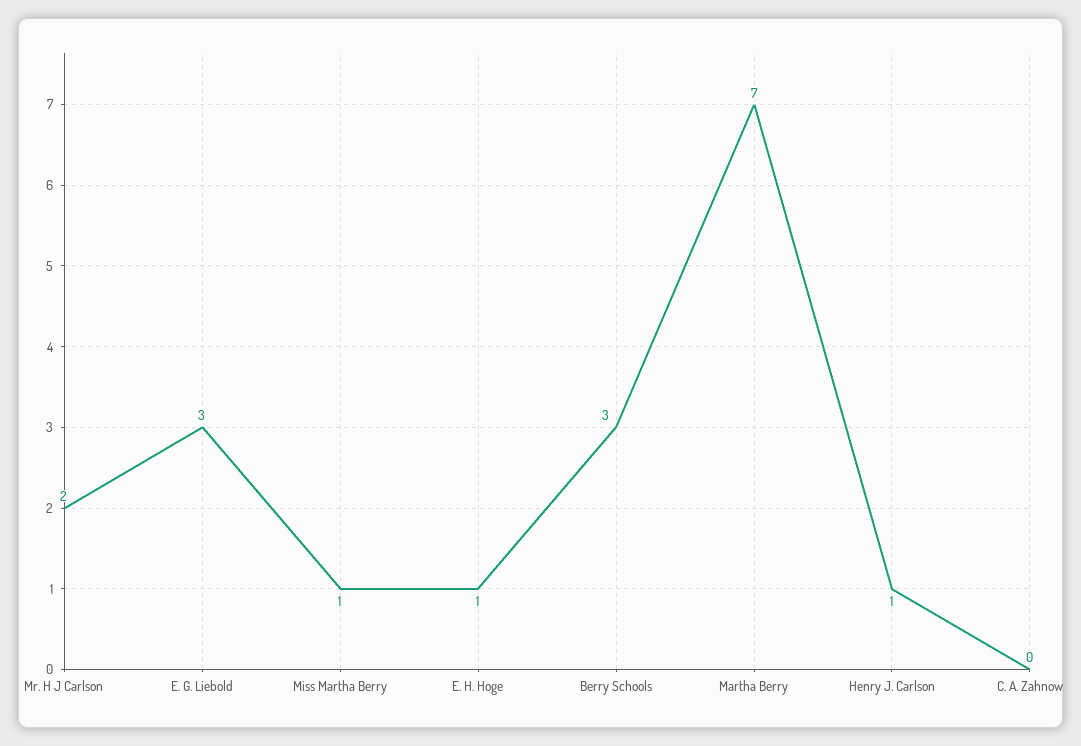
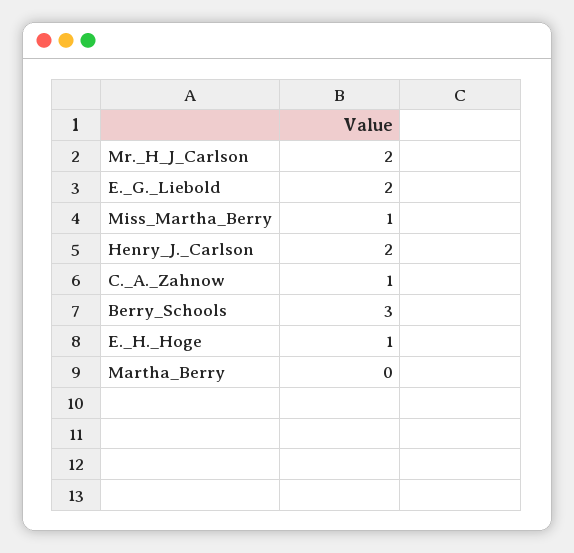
E. G. Liebold: 3 -> 2
Martha Berry: 7 -> 0
Henry J. Carlson: 1 -> 2
C. A. Zahnow: 0 -> 1

